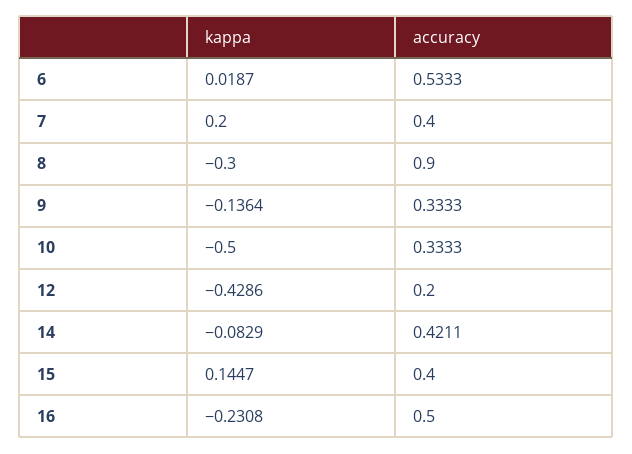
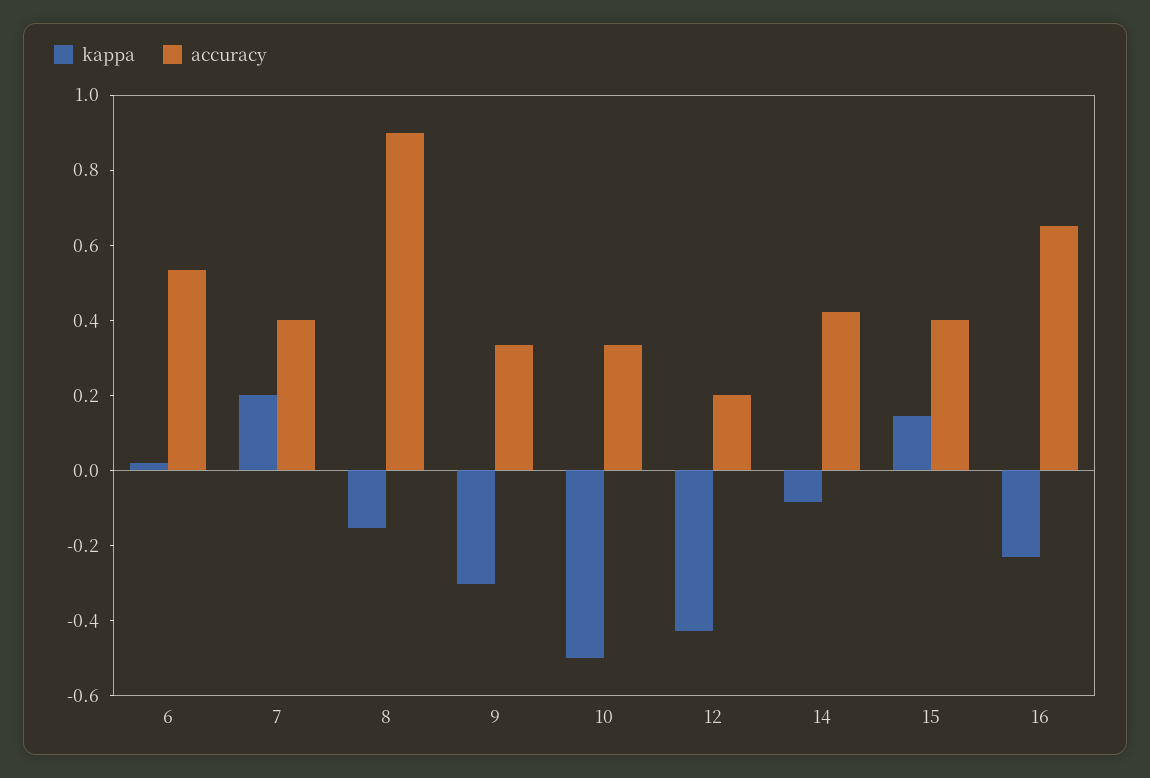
kappa, 8: -0.3 -> -0.15
kappa, 9: -0.1364 -> -0.3
accuracy, 16: 0.5 -> 0.65

